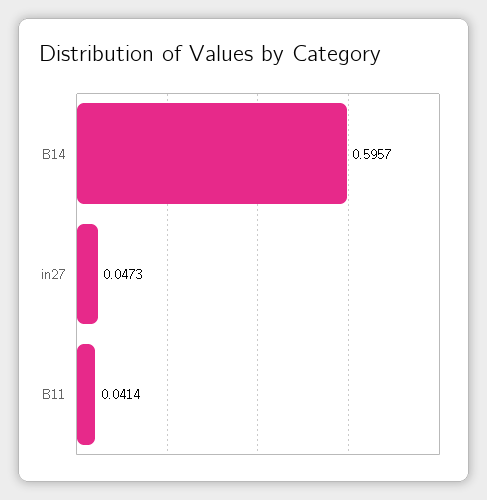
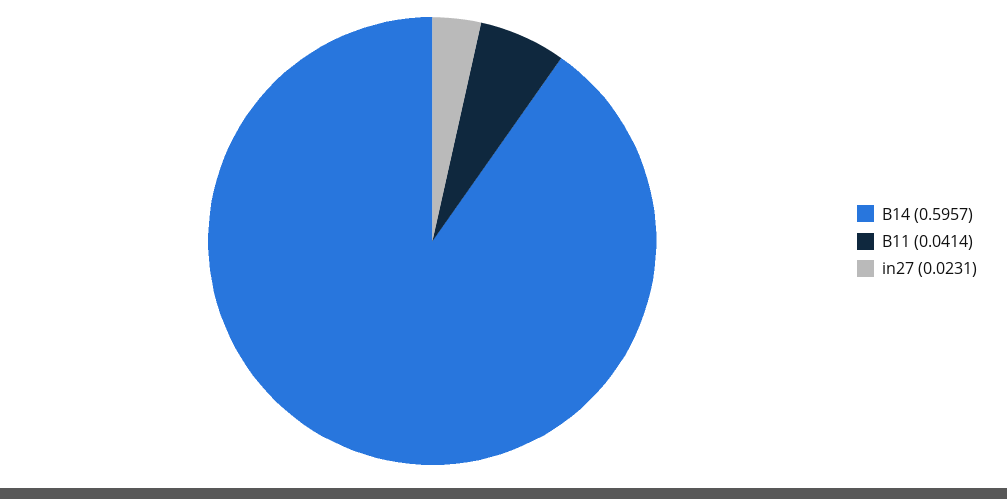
in27: 0.0473 -> 0.0231

